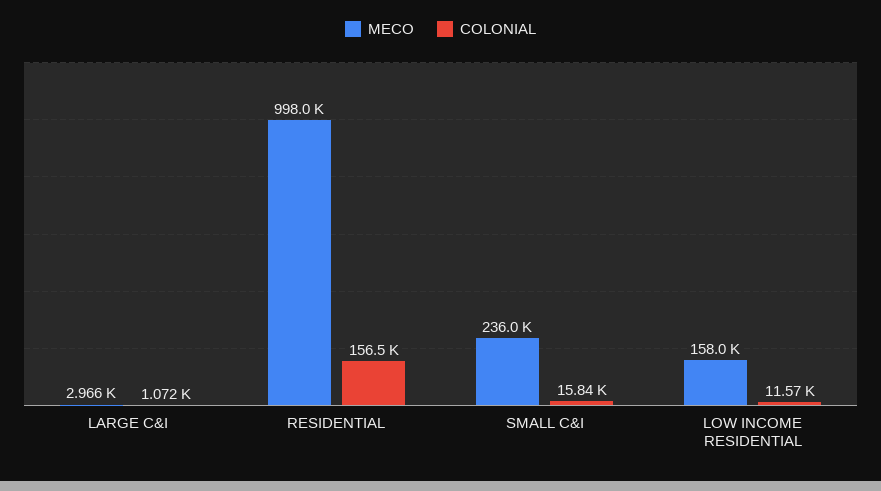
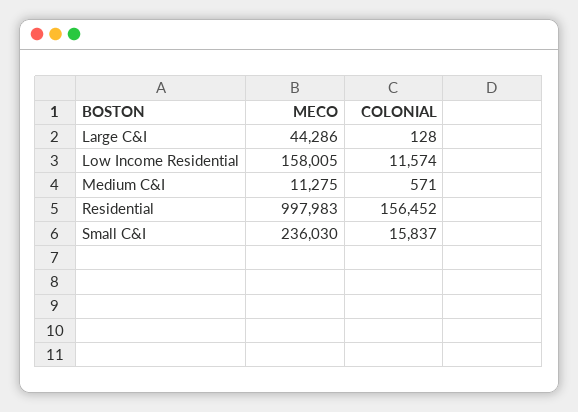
MECO, LARGE C&I: 2966 -> 44286
COLONIAL, LARGE C&I: 1072 -> 128
MECO, Medium C&I: none -> 11275
COLONIAL, Medium C&I: none -> 571

